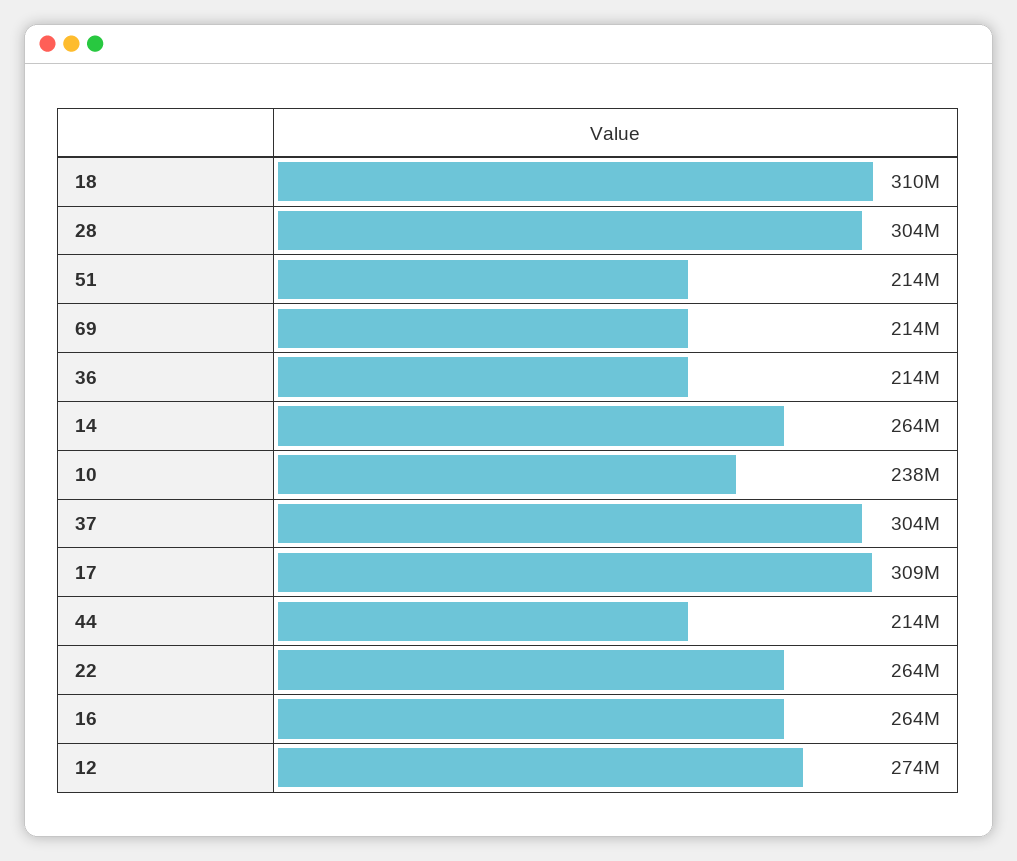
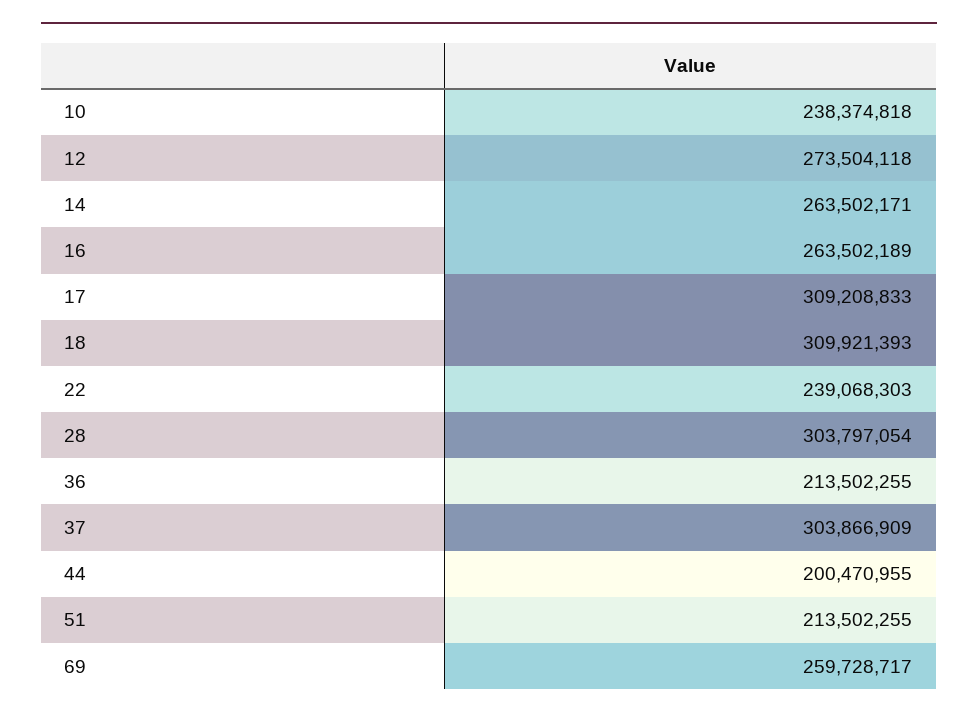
69: 214000000 -> 259728717
44: 214000000 -> 200470955
22: 264000000 -> 239068303

